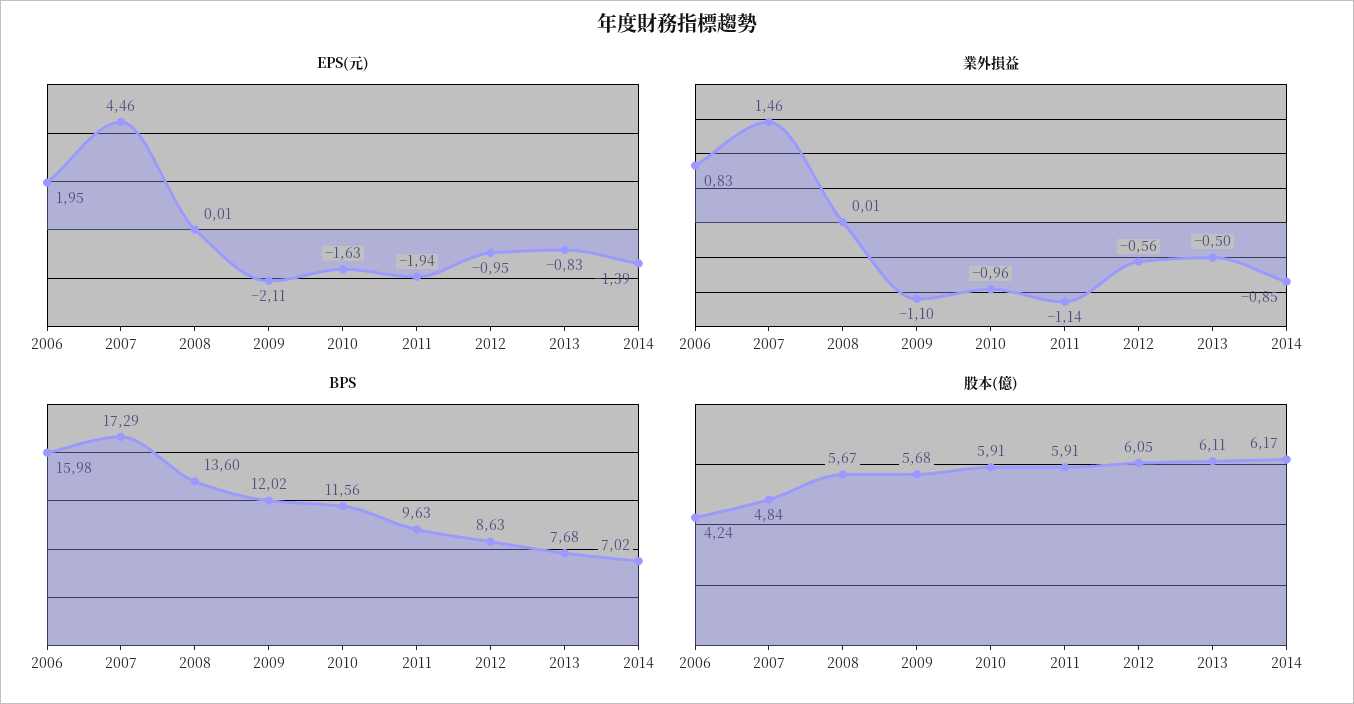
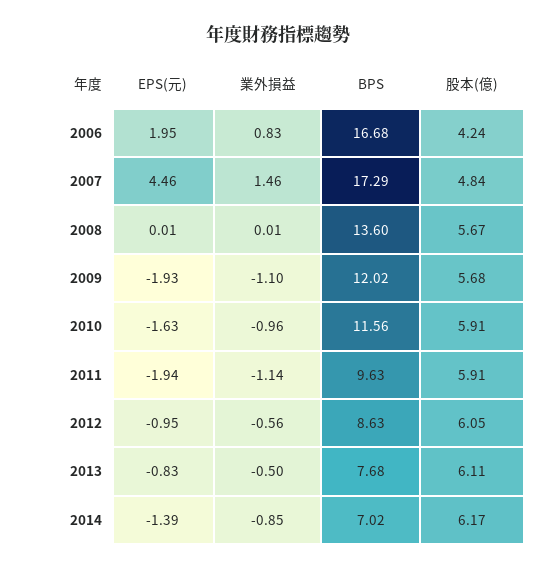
EPS(元), 2009: -2.11 -> -1.93
BPS, 2006: 15.98 -> 16.68

